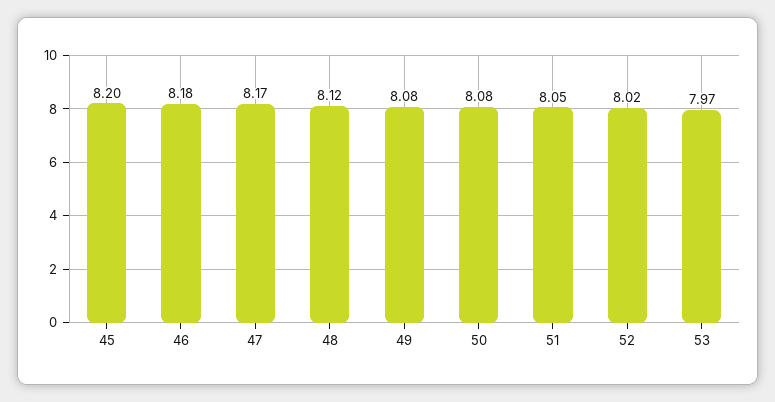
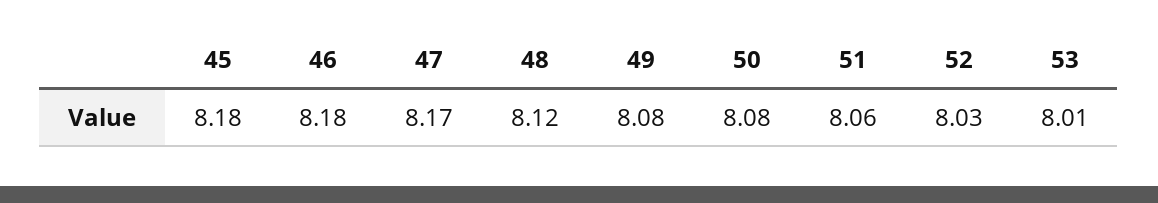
45: 8.2 -> 8.18
51: 8.05 -> 8.06
52: 8.02 -> 8.03
53: 7.97 -> 8.01

